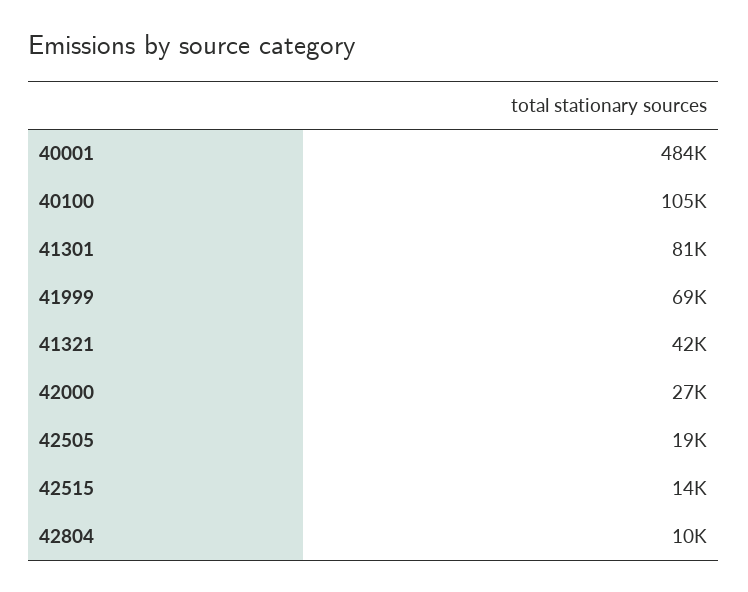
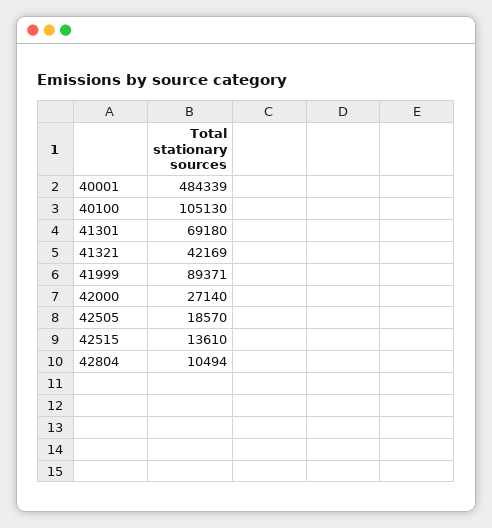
41301: 81000 -> 69180
41999: 69000 -> 89371

